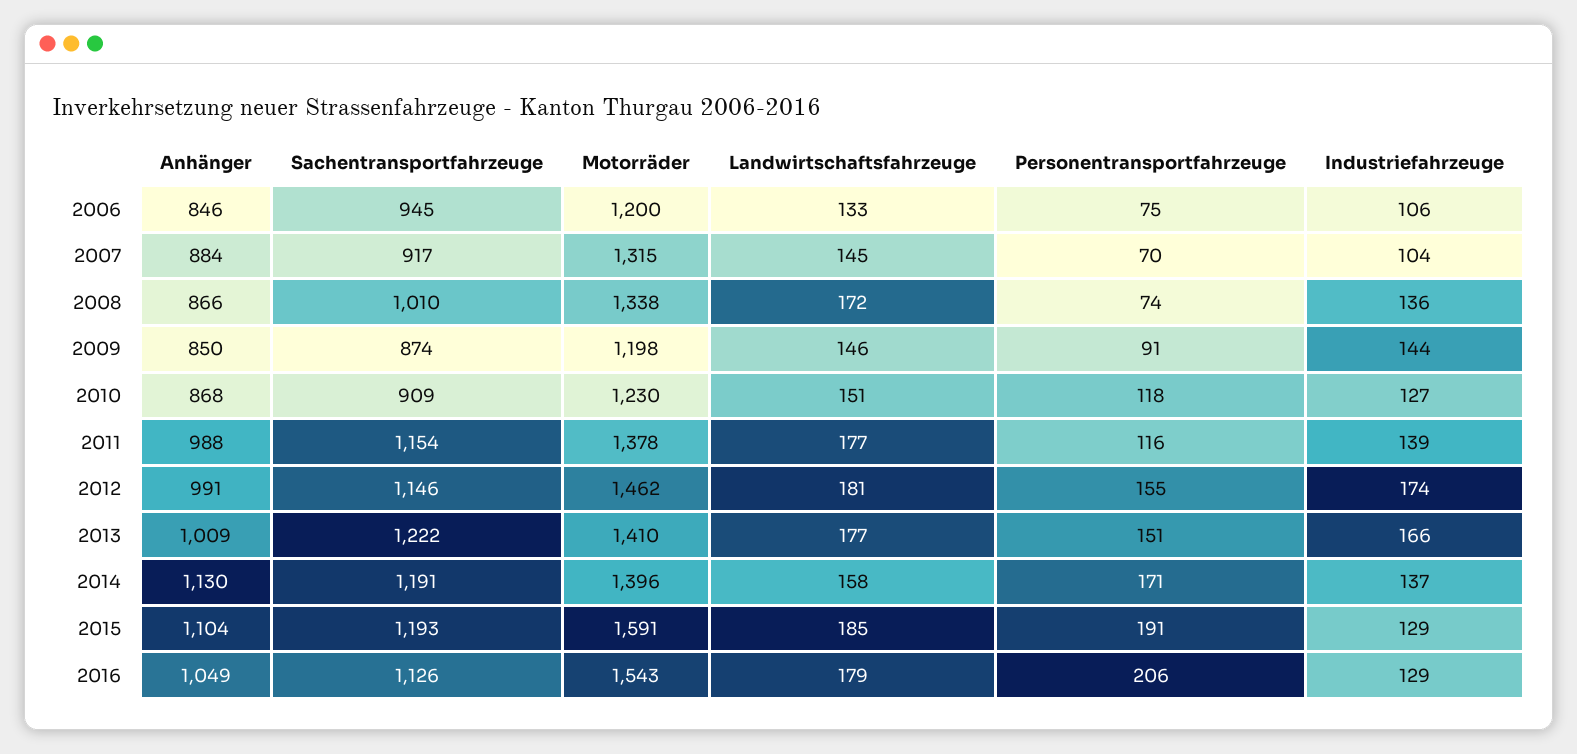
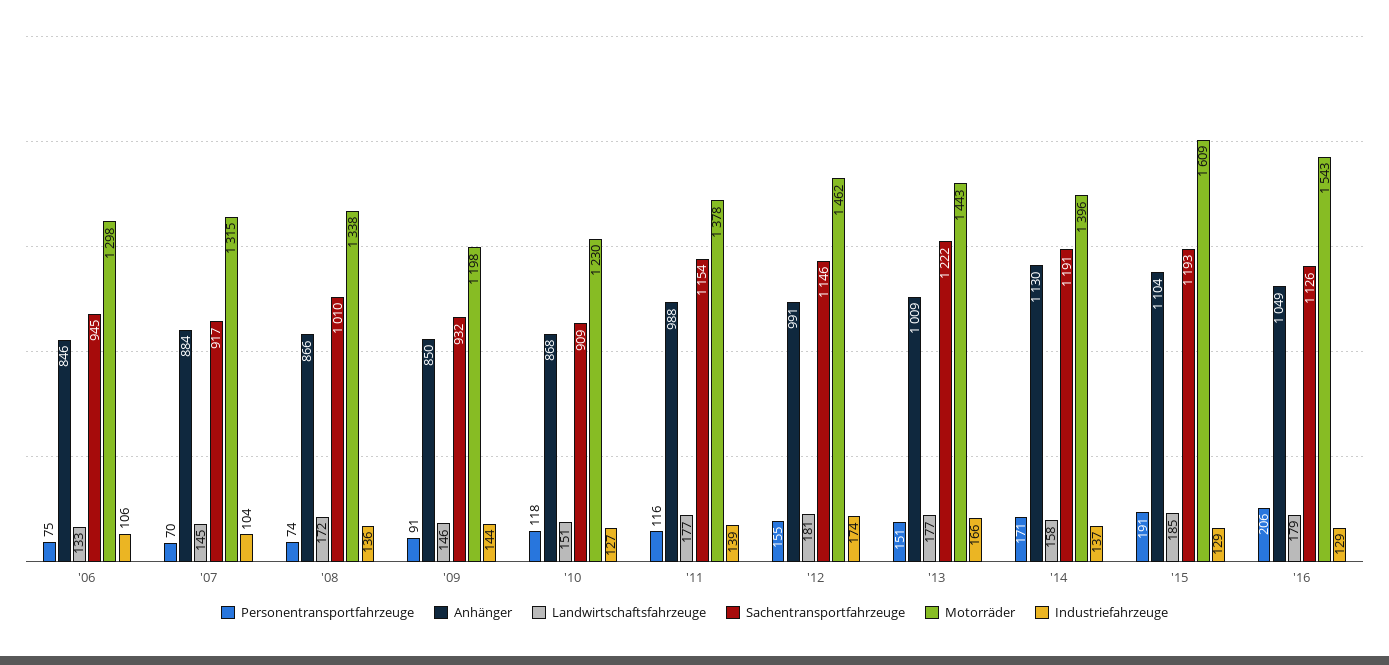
Motorräder, 2006: 1200 -> 1298
Sachentransportfahrzeuge, 2009: 874 -> 932
Motorräder, 2013: 1410 -> 1443
Motorräder, 2015: 1591 -> 1609

